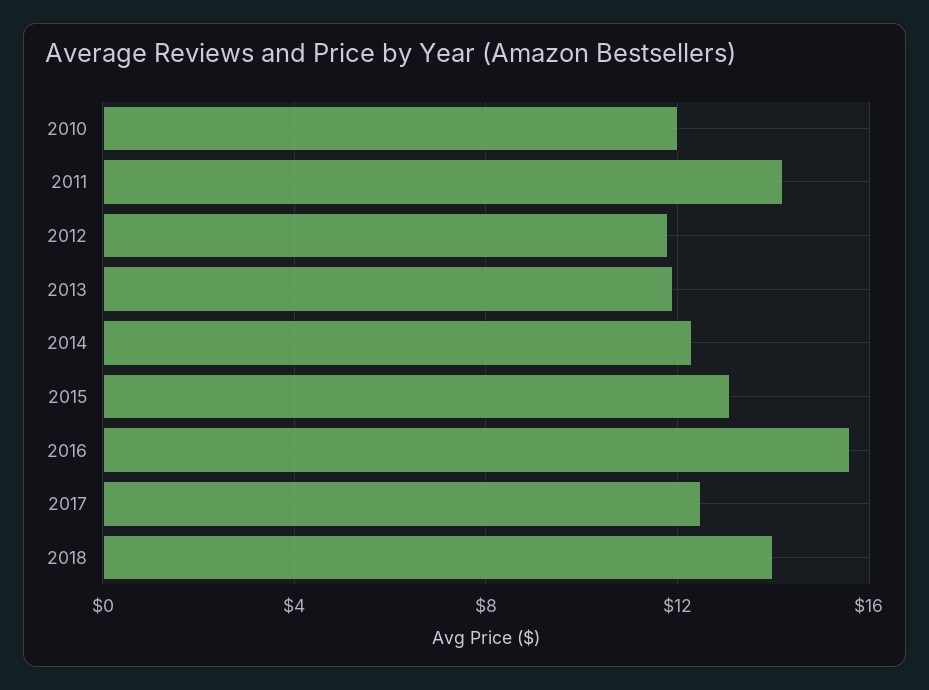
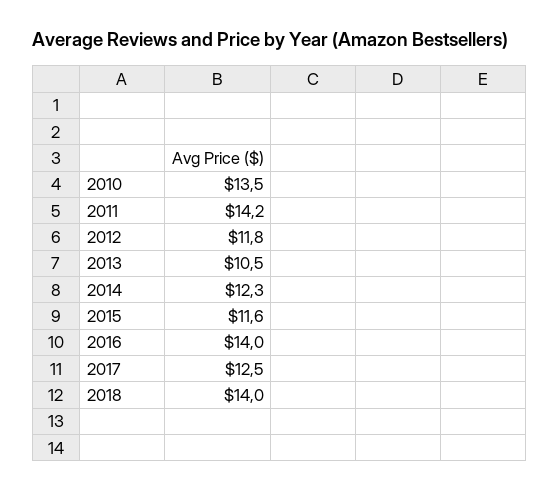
2010: 12 -> 13.5
2013: 12 -> 10.5
2015: 13 -> 11.6
2016: 15.5 -> 14

